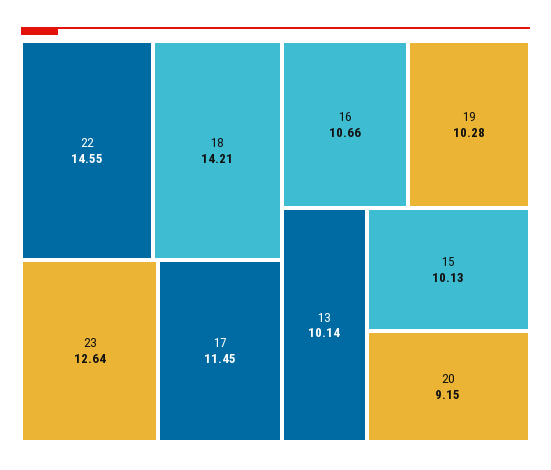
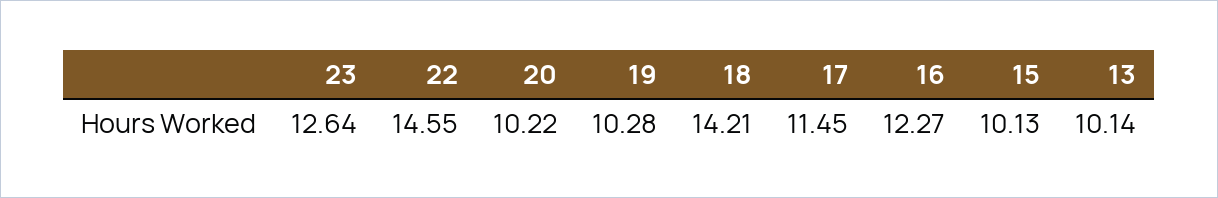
16: 10.66 -> 12.27
20: 9.15 -> 10.22

